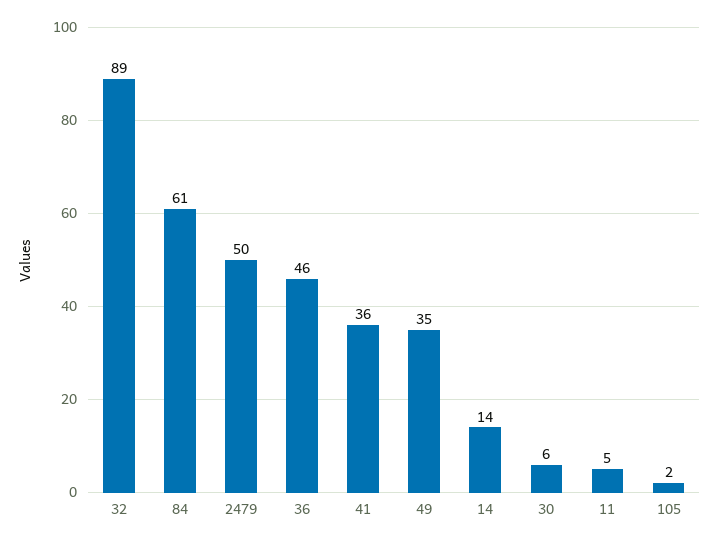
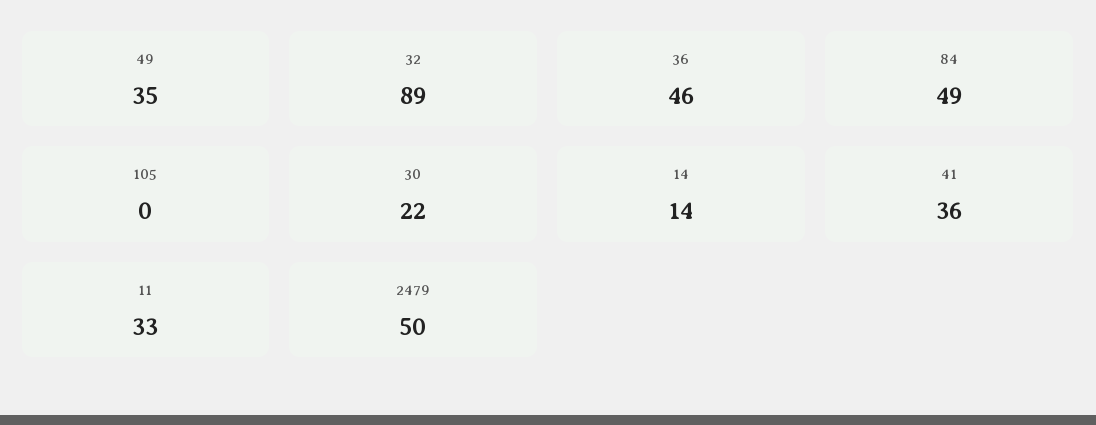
84: 61 -> 49
30: 6 -> 22
11: 5 -> 33
105: 2 -> 0

